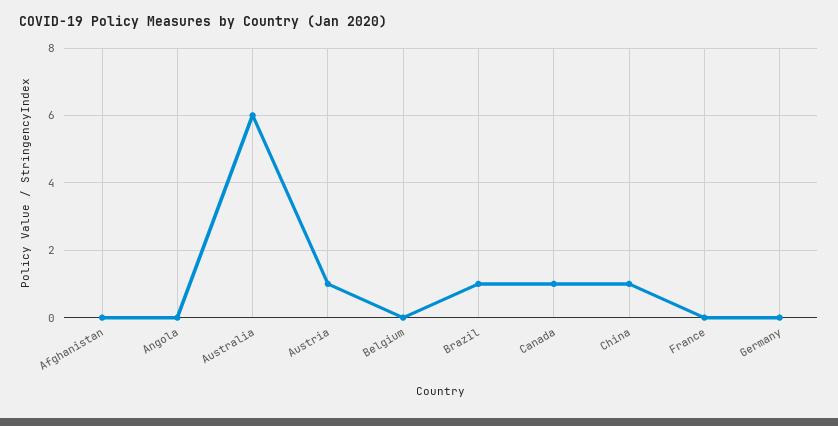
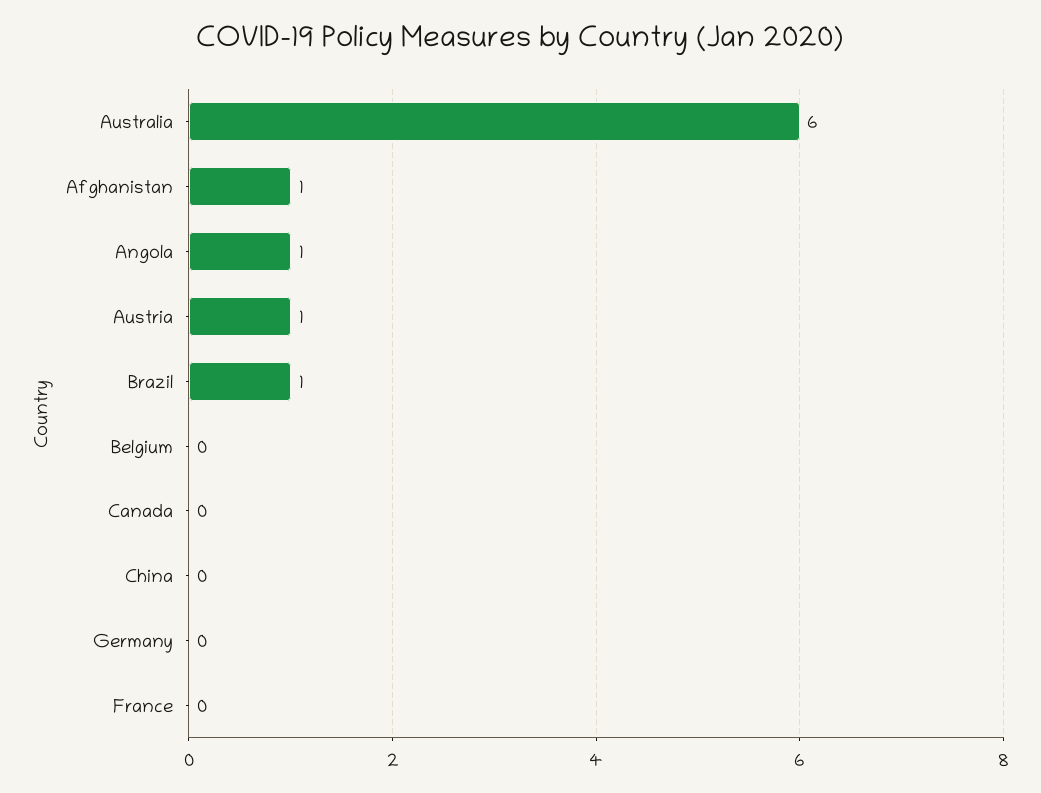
Afghanistan: 0 -> 1
Angola: 0 -> 1
Canada: 1 -> 0
China: 1 -> 0

